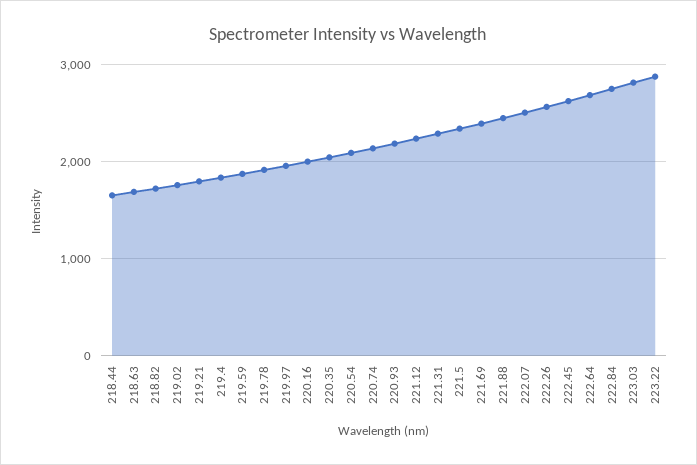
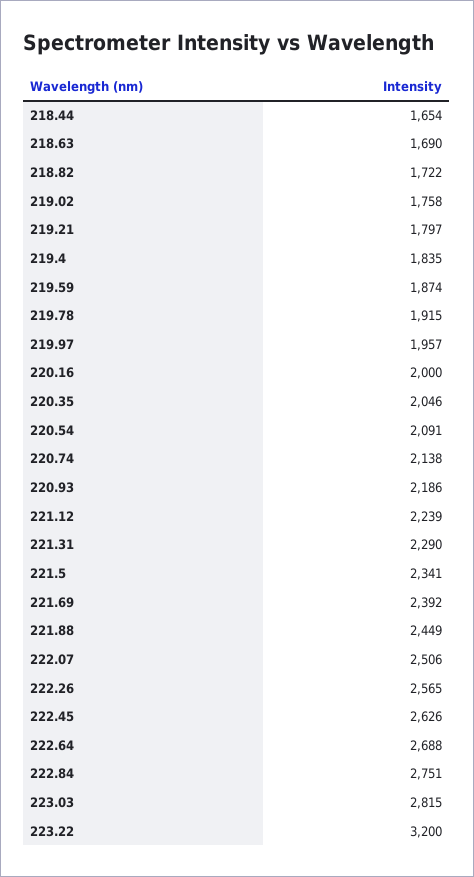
223.22: 2900 -> 3200

